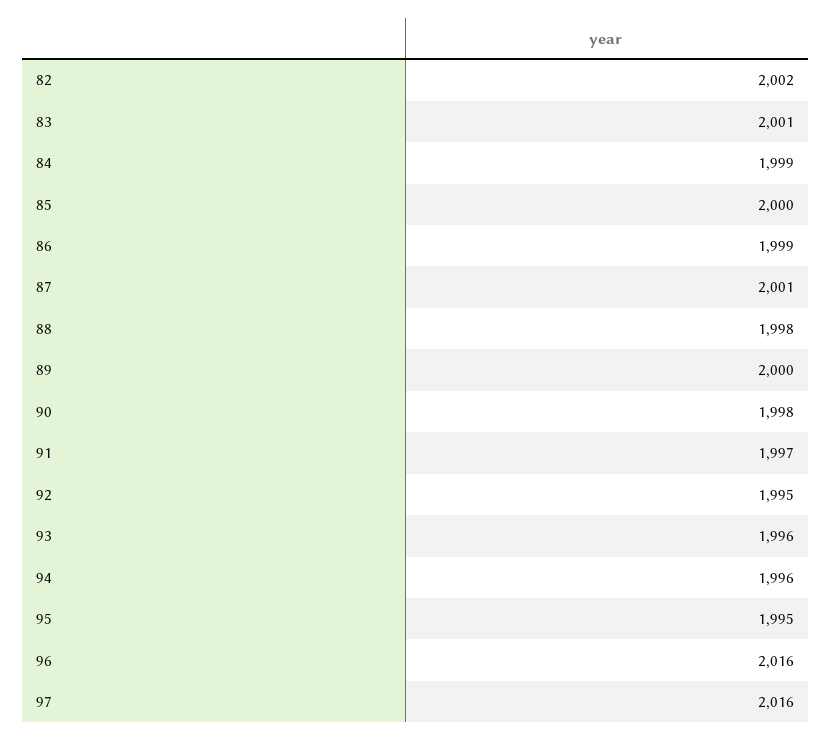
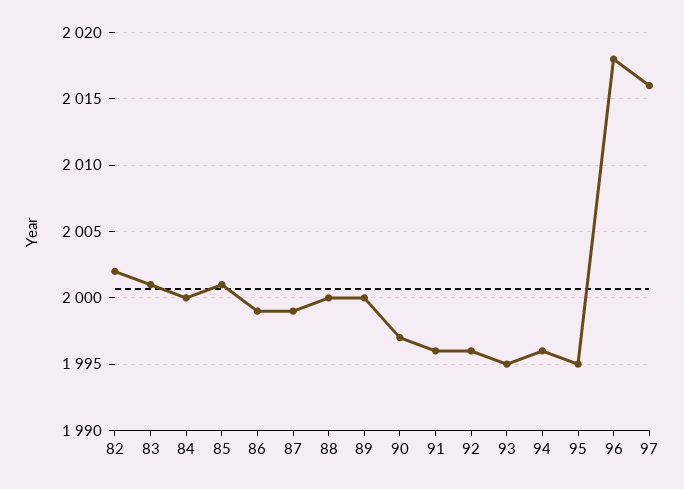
84: 1999 -> 2000
85: 2000 -> 2001
87: 2001 -> 1999
88: 1998 -> 2000
90: 1998 -> 1997
91: 1997 -> 1996
92: 1995 -> 1996
93: 1996 -> 1995
96: 2016 -> 2018

